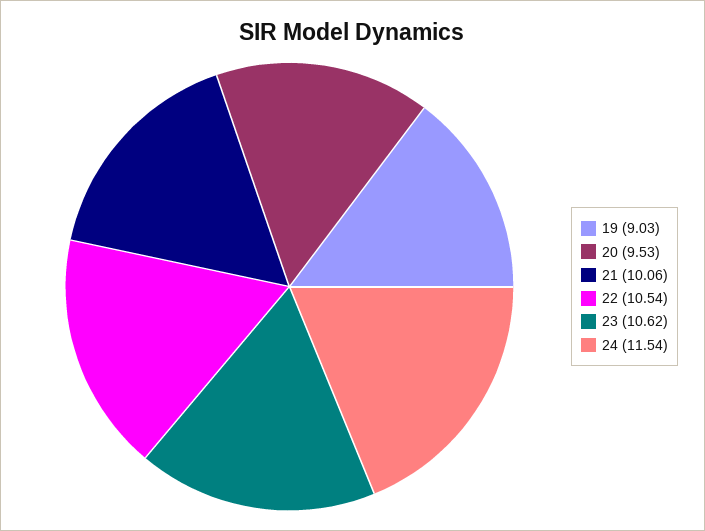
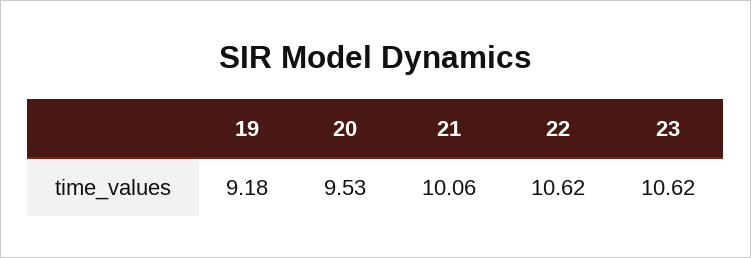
19: 9.03 -> 9.18
22: 10.54 -> 10.62
24: 11.54 -> none

